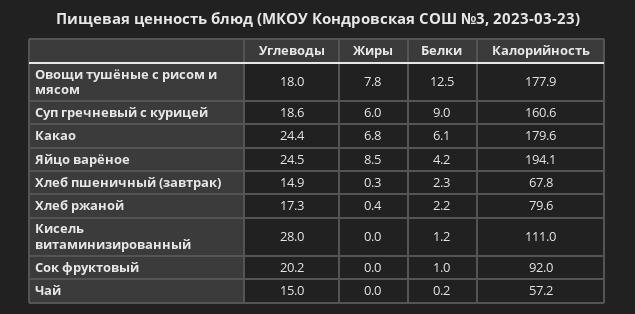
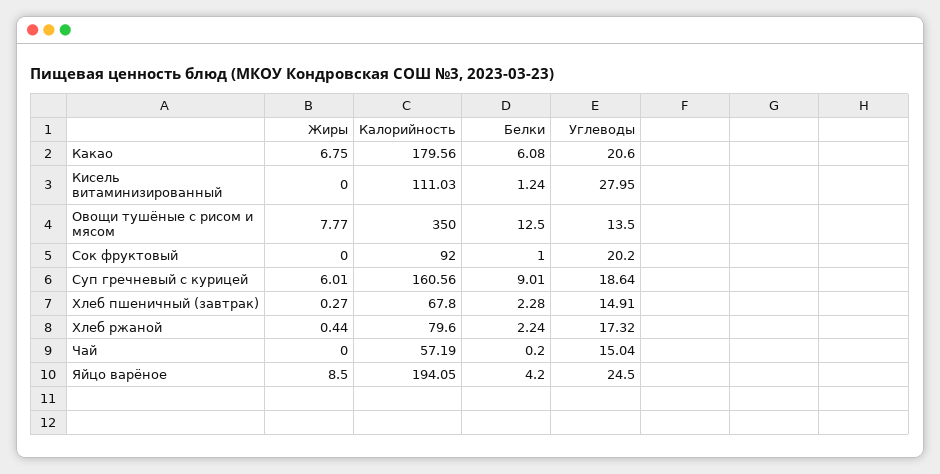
Углеводы, Овощи тушёные с рисом и мясом: 18 -> 13.5
Калорийность, Овощи тушёные с рисом и мясом: 177.9 -> 350
Углеводы, Какао: 24.4 -> 20.6

